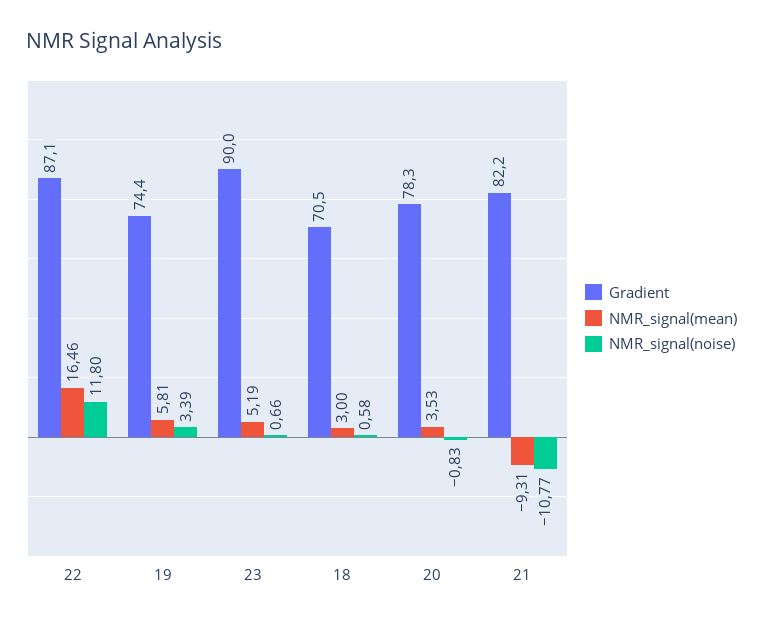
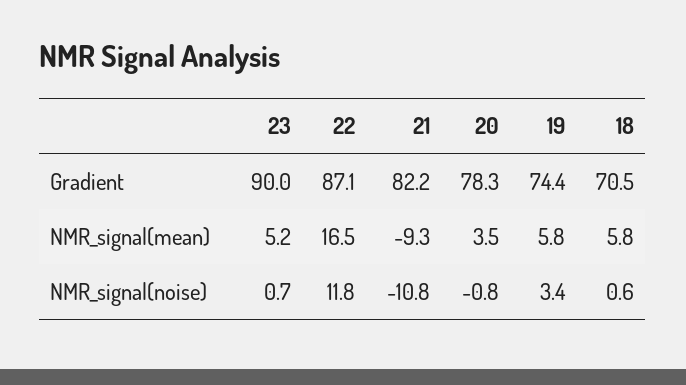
NMR_signal(mean), 18: 3 -> 5.8

